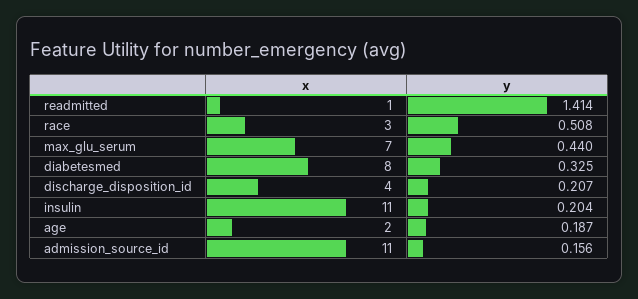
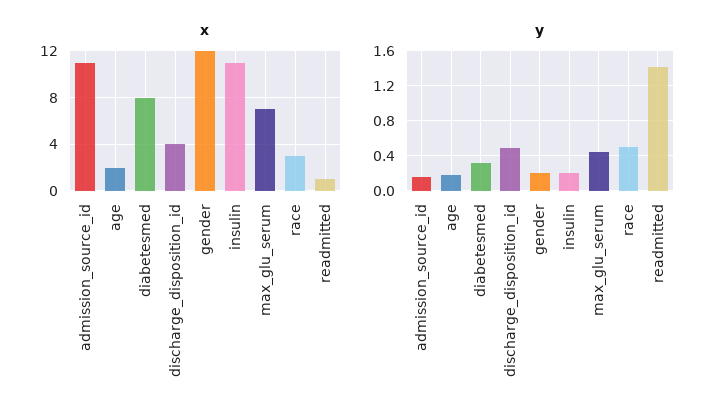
y, discharge_disposition_id: 0.207 -> 0.5
x, gender: none -> 12
y, gender: none -> 0.2

